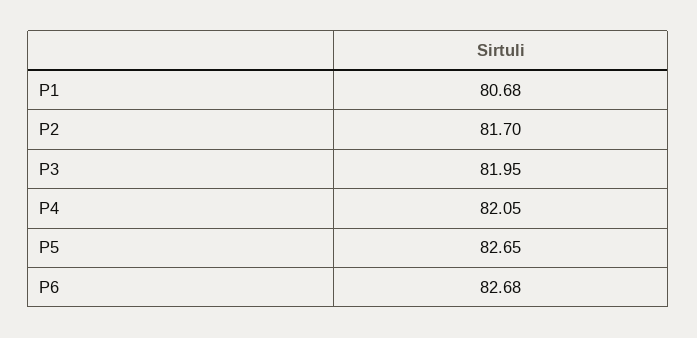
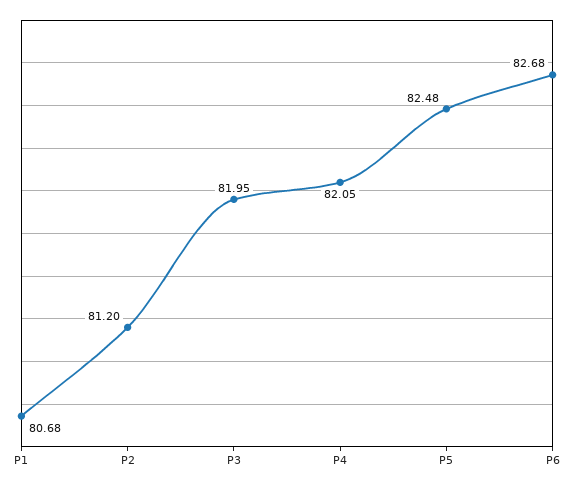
P2: 81.7 -> 81.2
P5: 82.65 -> 82.48

